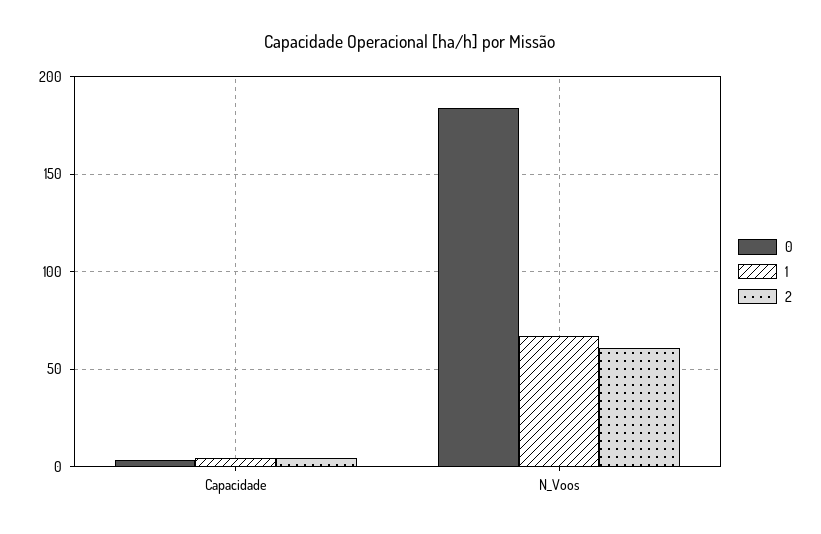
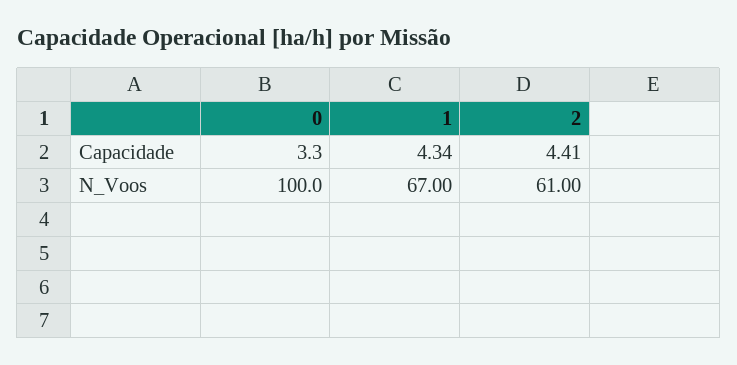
0, N_Voos: 185 -> 100

